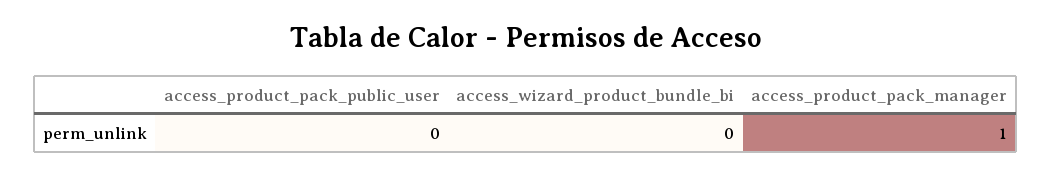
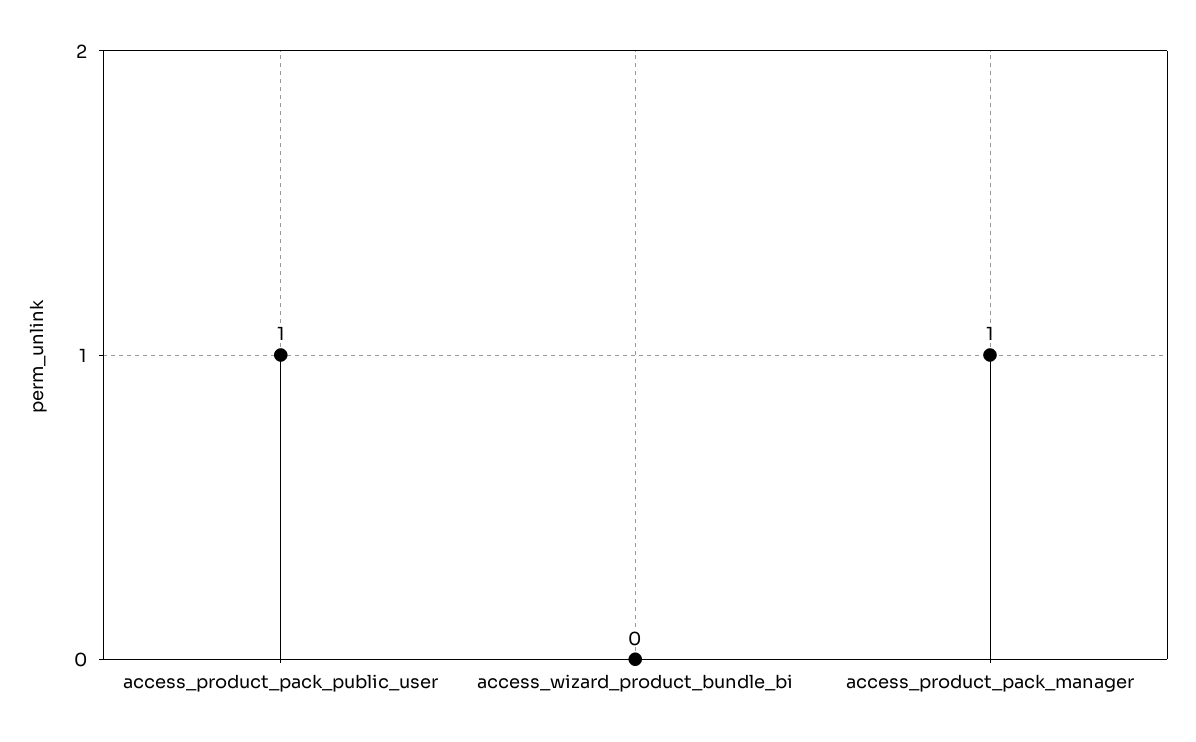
access_product_pack_public_user: 0 -> 1

